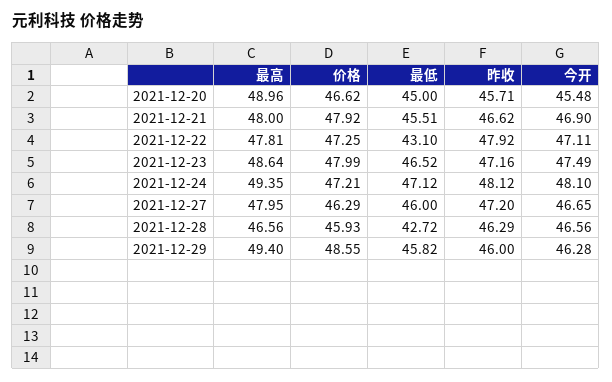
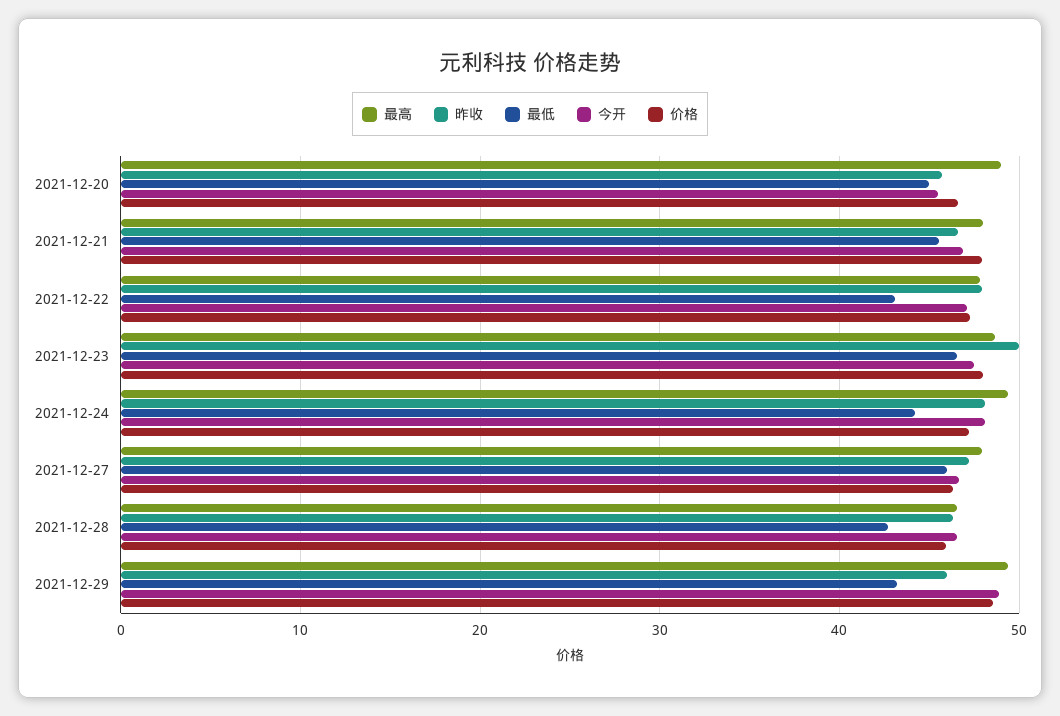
昨收, 2021-12-23: 47.16 -> 50
最低, 2021-12-24: 47.12 -> 44
最低, 2021-12-29: 45.82 -> 43
今开, 2021-12-29: 46.28 -> 49

